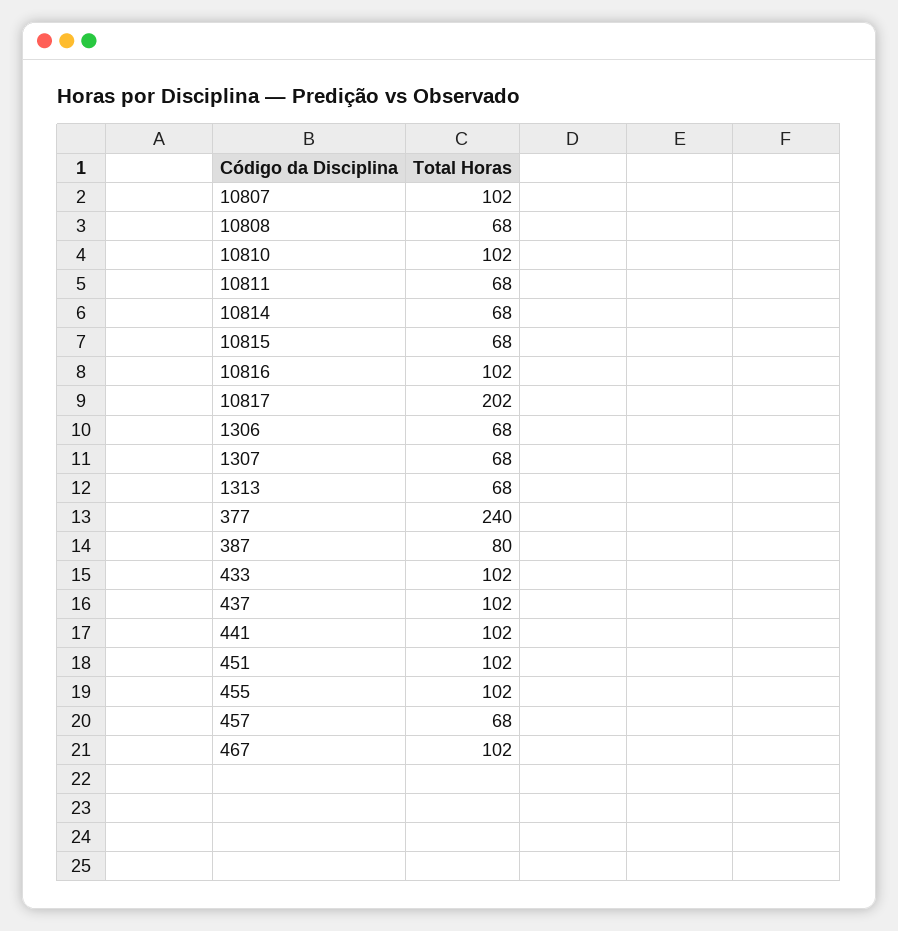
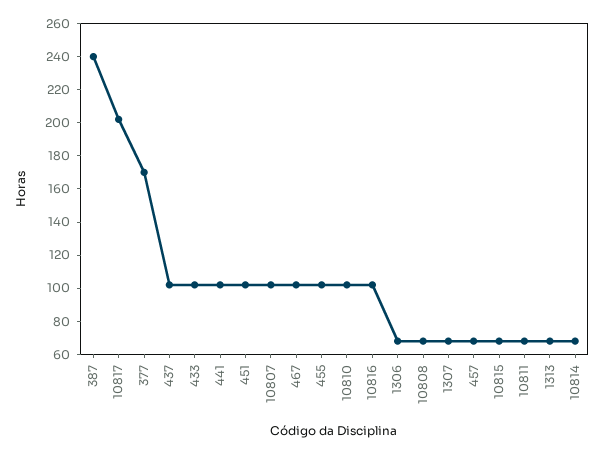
377: 240 -> 170
387: 80 -> 240

